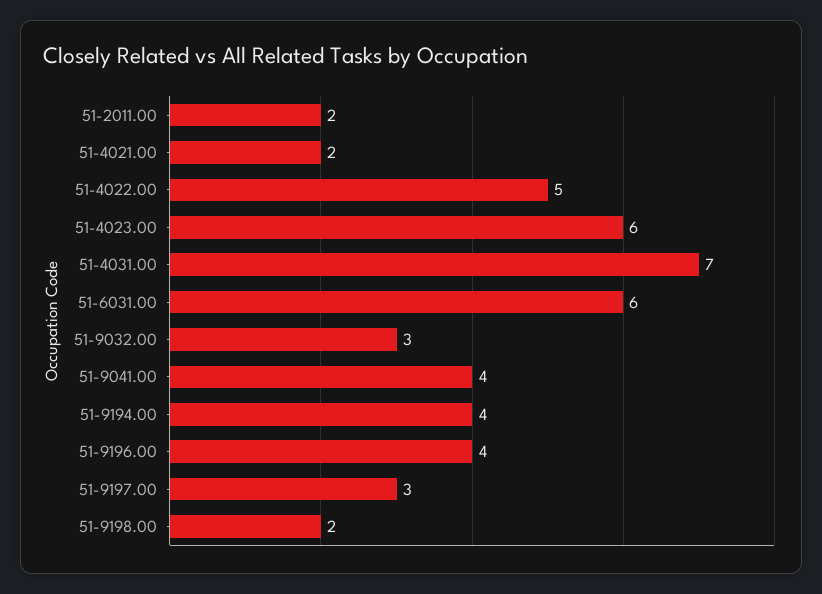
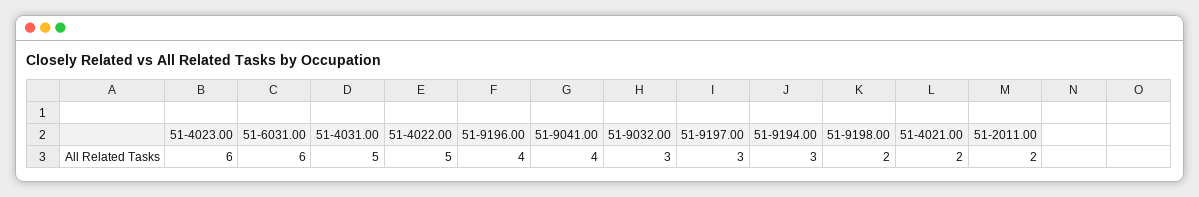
51-4031.00: 7 -> 5
51-9194.00: 4 -> 3

